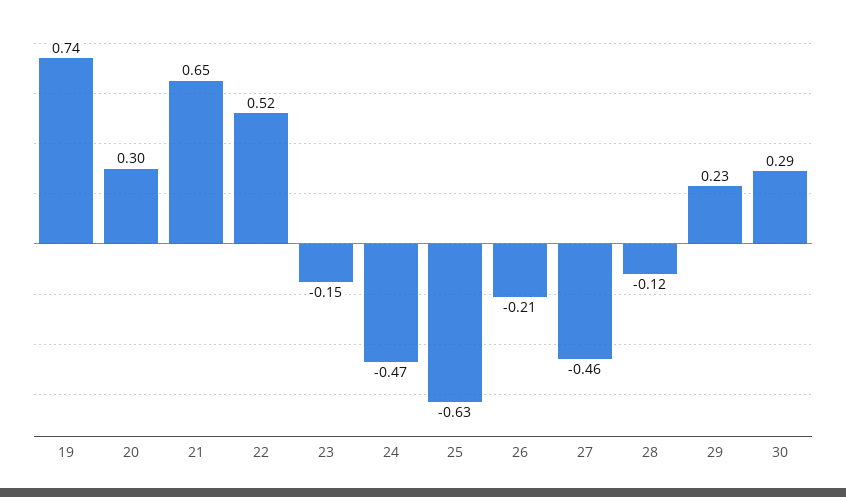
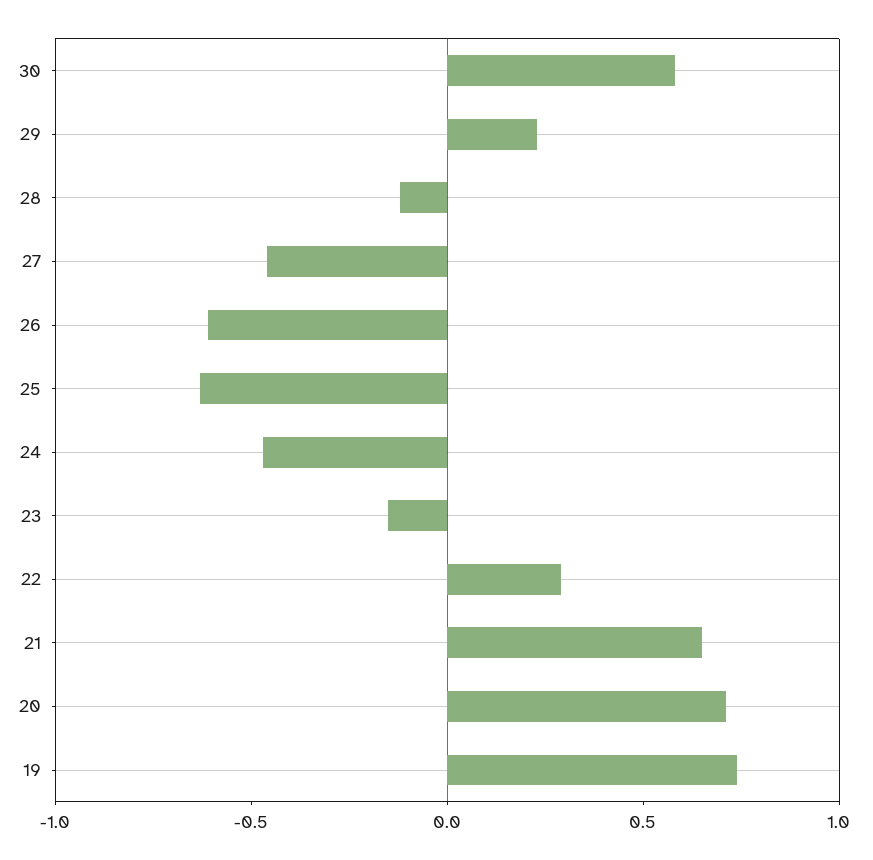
20: 0.3 -> 0.7
22: 0.52 -> 0.3
26: -0.21 -> -0.6
30: 0.29 -> 0.6

